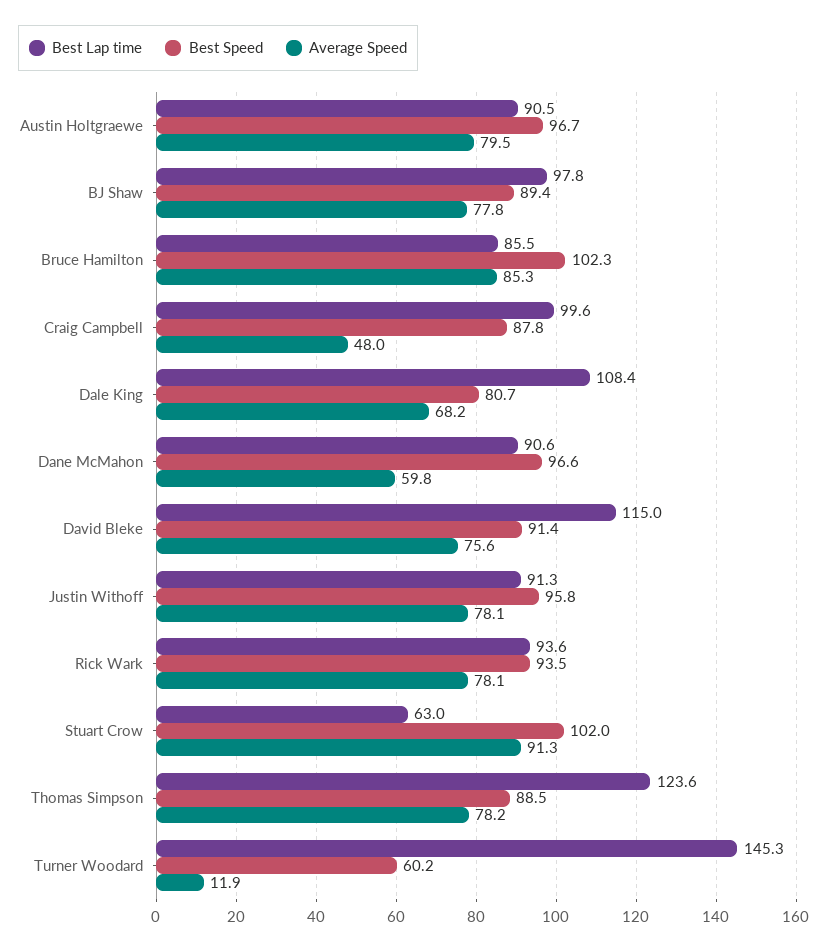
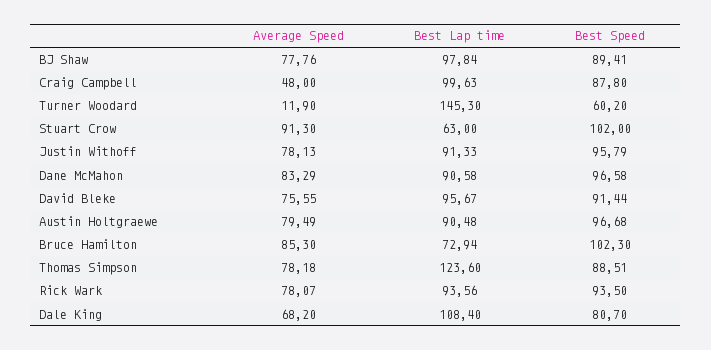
Best Lap time, Bruce Hamilton: 85.5 -> 72.94
Average Speed, Dane McMahon: 59.8 -> 83.29
Best Lap time, David Bleke: 115 -> 95.67

